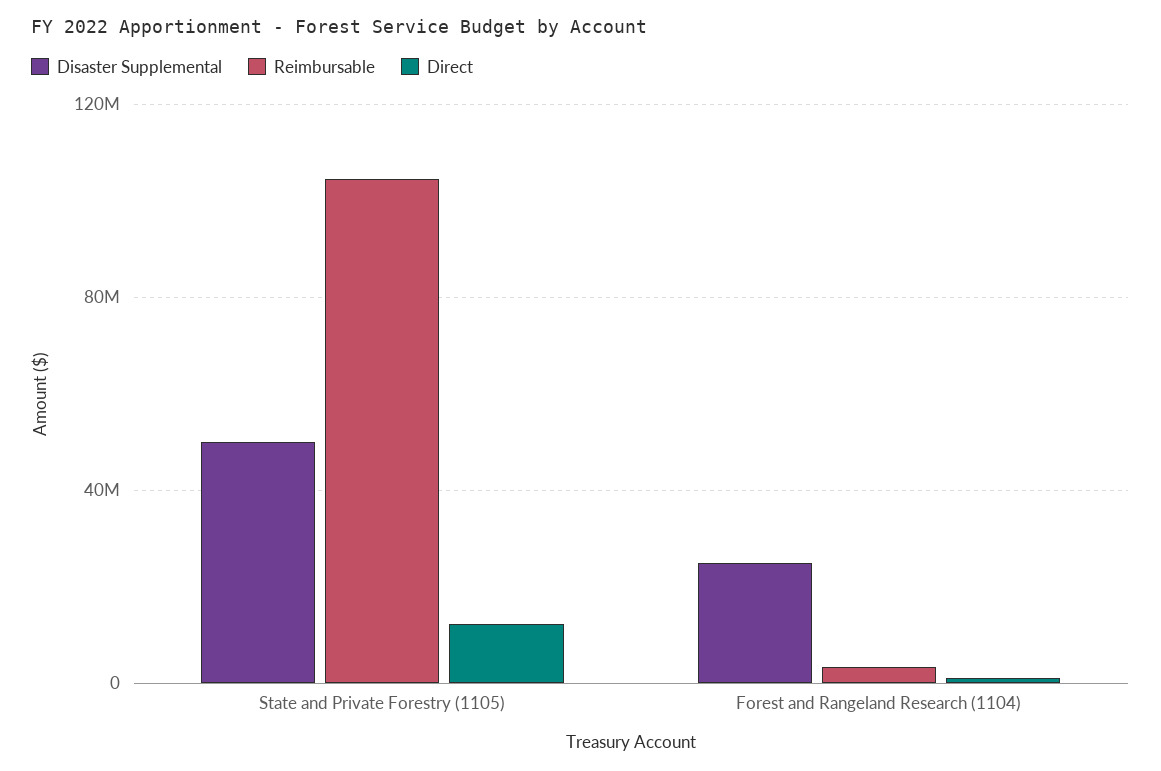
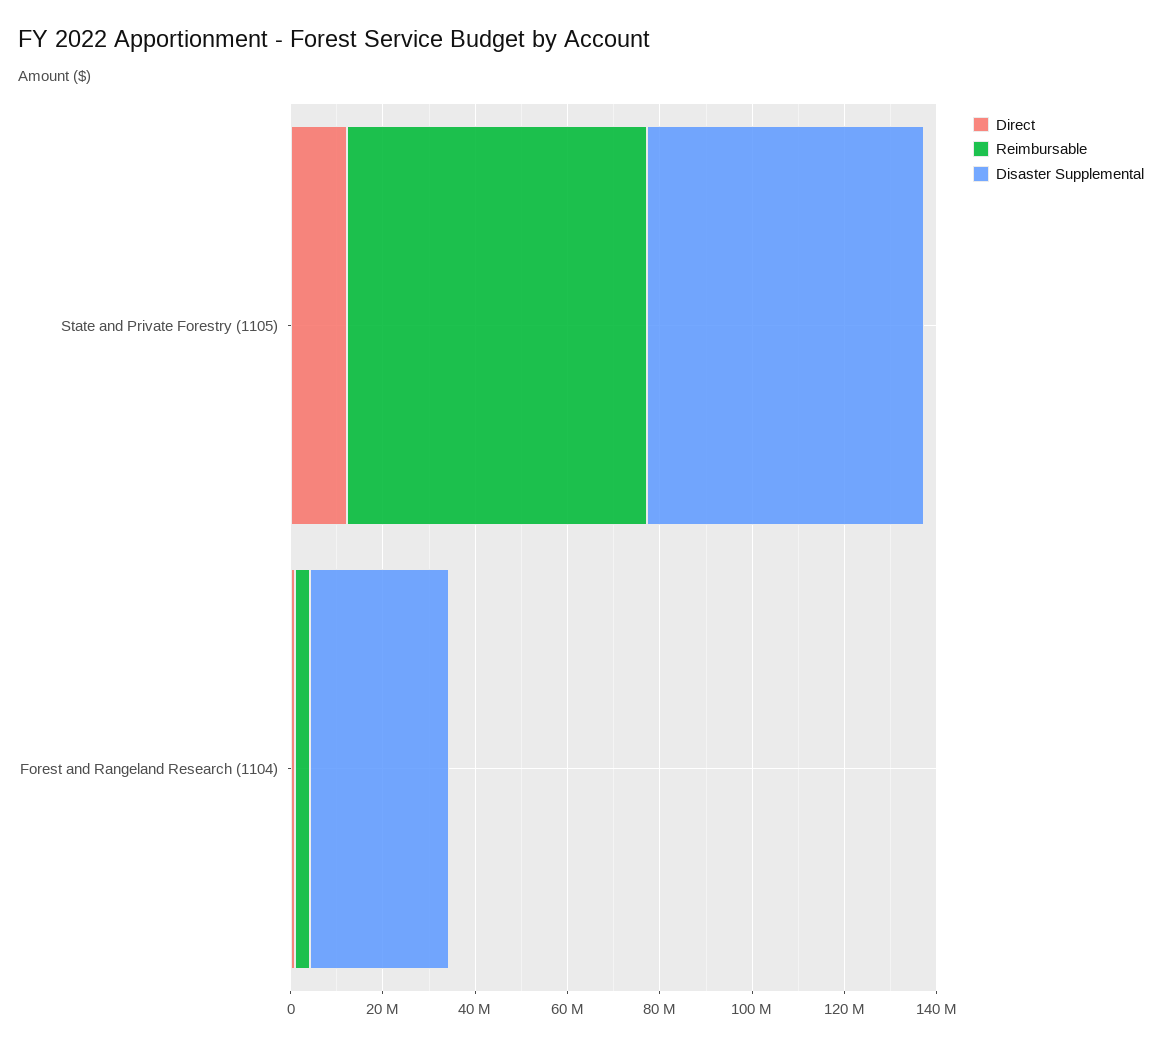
Disaster Supplemental, State and Private Forestry (1105): 50000000 -> 60000000
Reimbursable, State and Private Forestry (1105): 105000000 -> 65000000
Disaster Supplemental, Forest and Rangeland Research (1104): 25000000 -> 30000000

